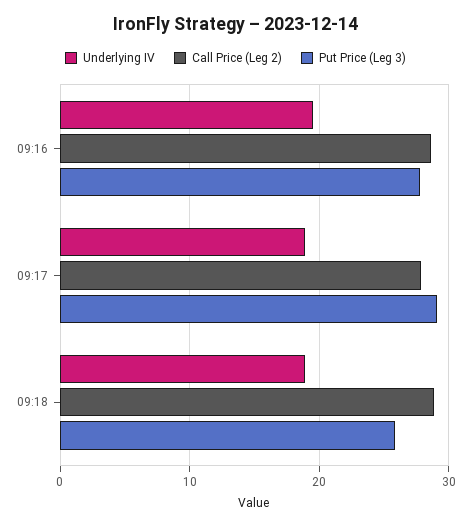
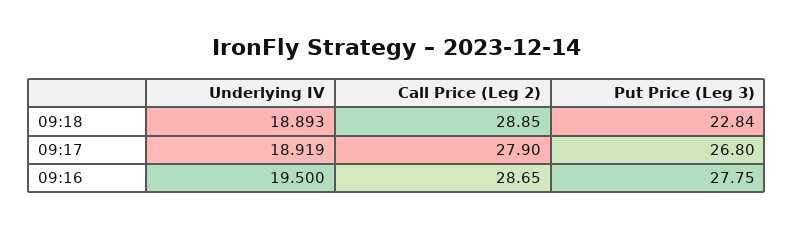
Put Price (Leg 3), 09:17: 29 -> 26.8
Put Price (Leg 3), 09:18: 26 -> 22.84

